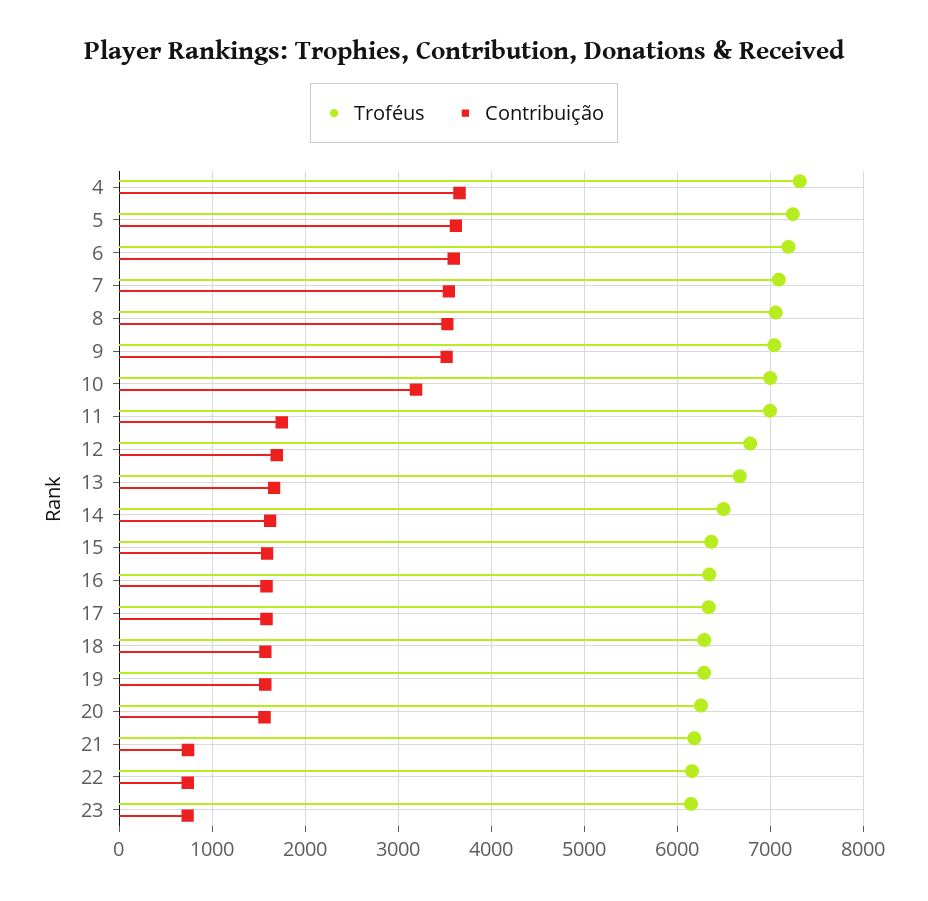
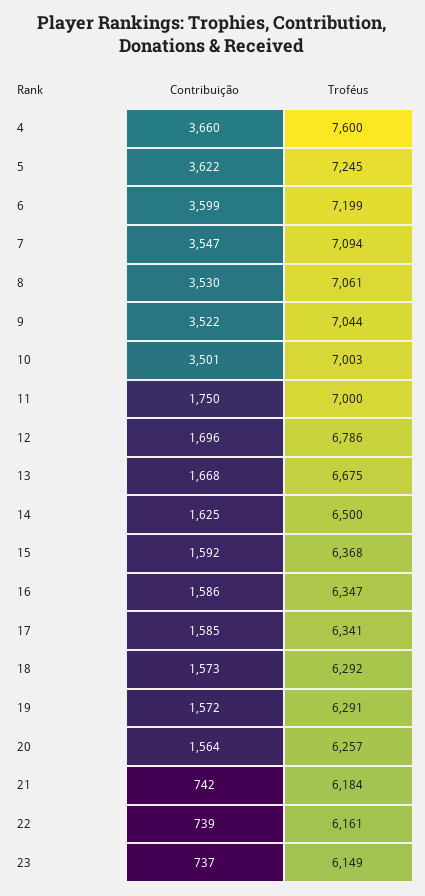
Troféus, 4: 7300 -> 7600
Contribuição, 10: 3200 -> 3501

